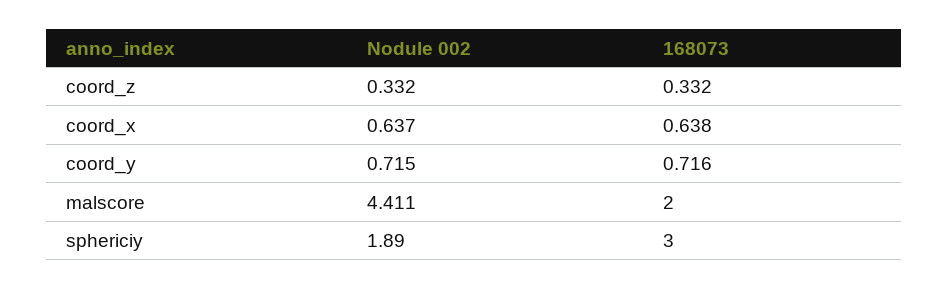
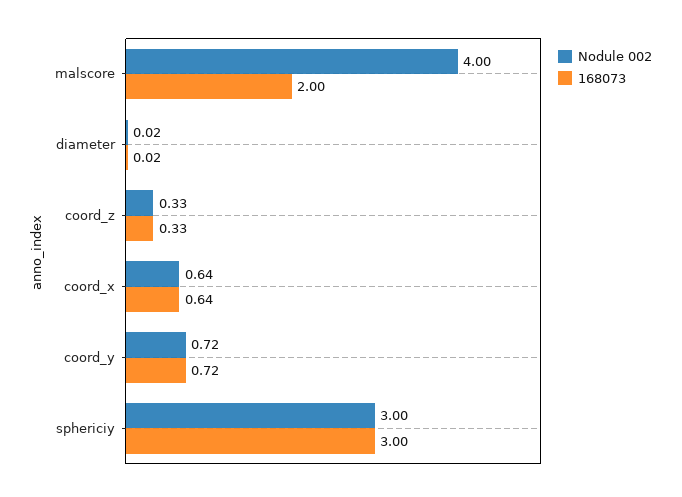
Nodule 002, malscore: 4.411 -> 4
Nodule 002, sphericiy: 1.89 -> 3
Nodule 002, diameter: none -> 0.02
168073, diameter: none -> 0.02

